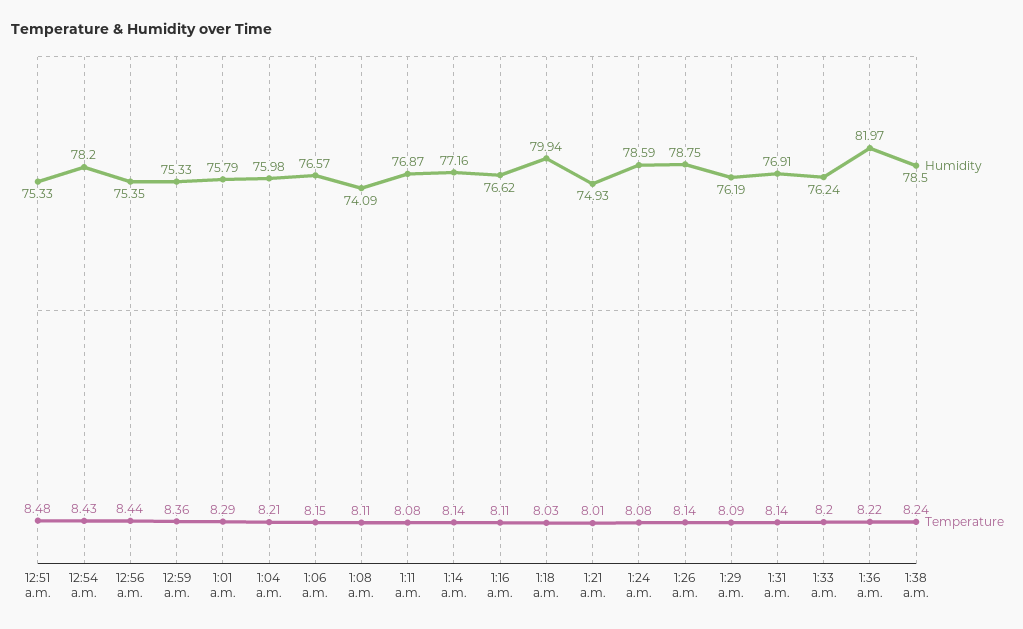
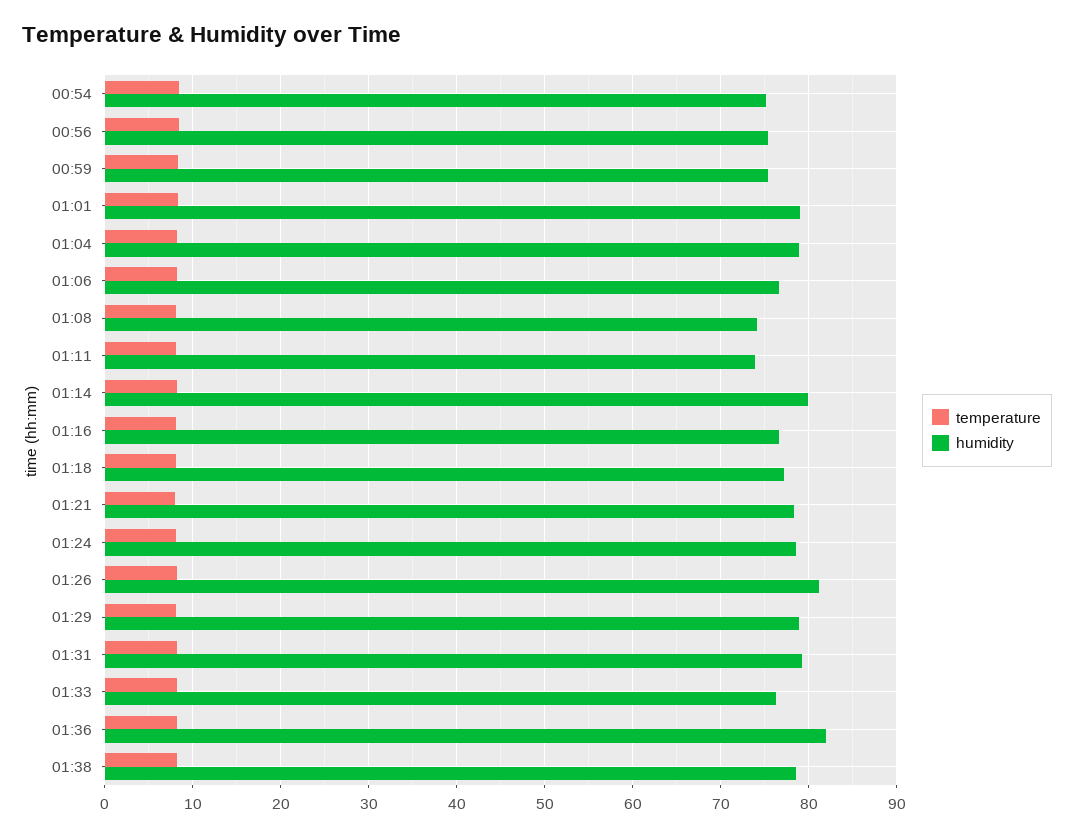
Humidity, 12:51 a.m.: 75.33 -> none
Temperature, 12:51 a.m.: 8.48 -> none
Humidity, 12:54 a.m.: 78.2 -> 75
Humidity, 1:01 a.m.: 75.79 -> 79
Humidity, 1:04 a.m.: 75.98 -> 79
Humidity, 1:11 a.m.: 76.87 -> 74
Humidity, 1:14 a.m.: 77.16 -> 80
Humidity, 1:18 a.m.: 79.94 -> 77
Humidity, 1:21 a.m.: 74.93 -> 78
Humidity, 1:26 a.m.: 78.75 -> 81
Humidity, 1:29 a.m.: 76.19 -> 79
Humidity, 1:31 a.m.: 76.91 -> 79

